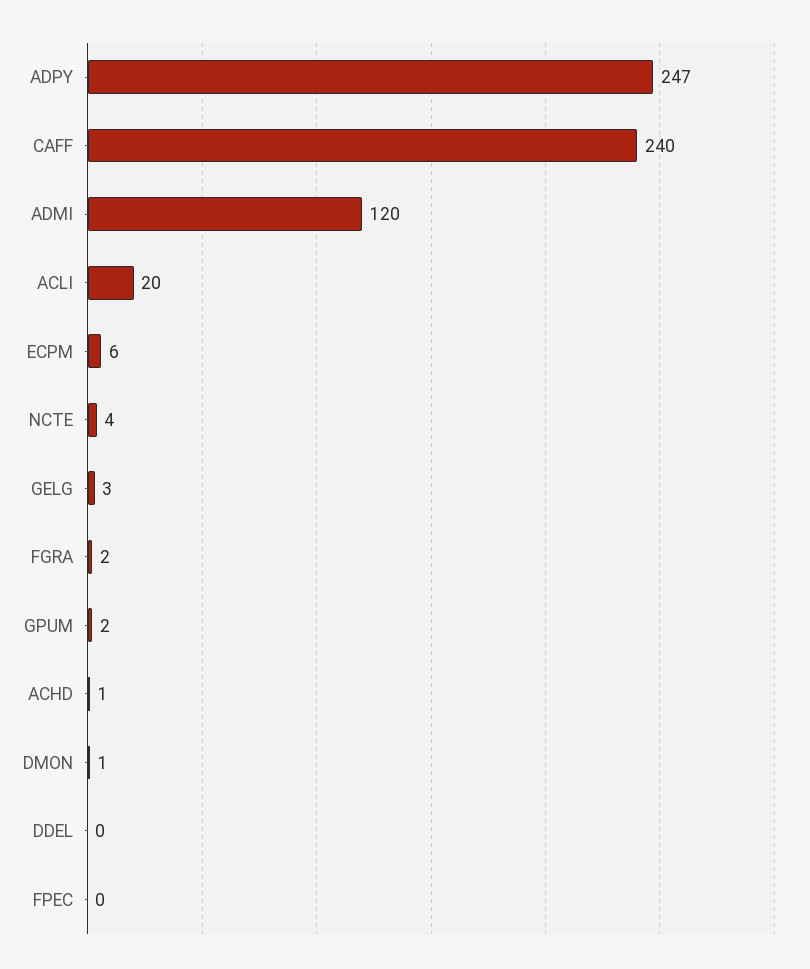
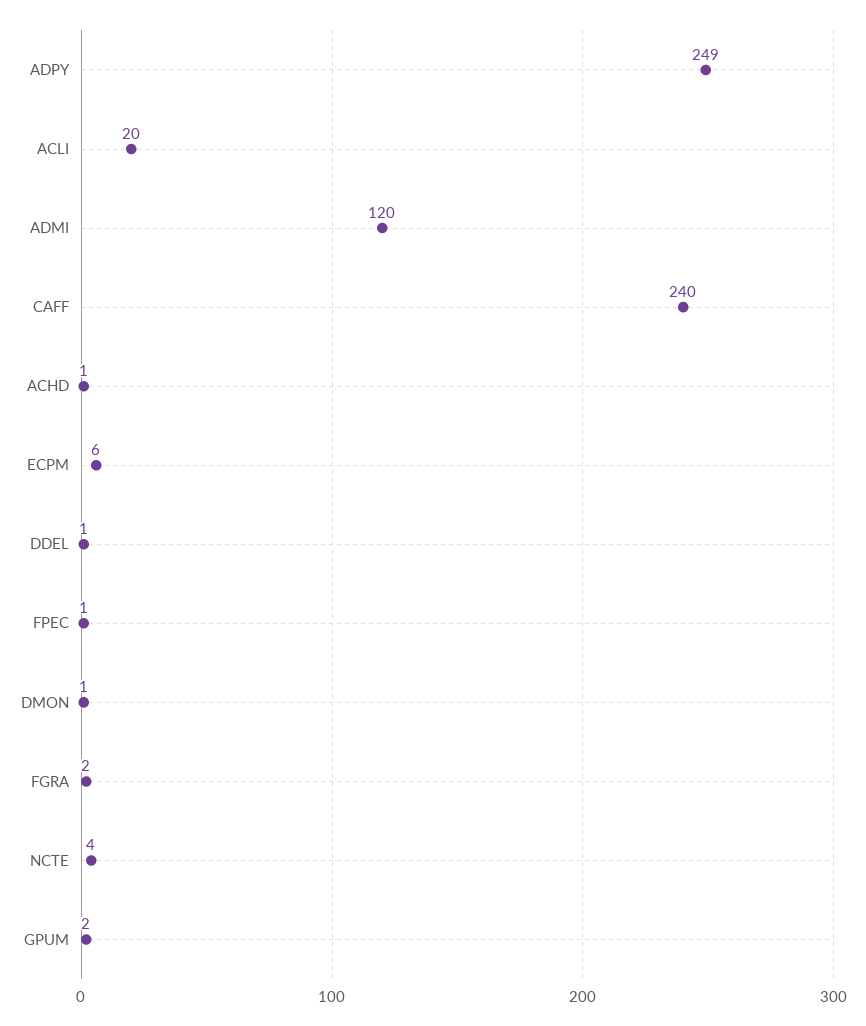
ADPY: 247 -> 249
GELG: 3 -> none
DDEL: 0 -> 1
FPEC: 0 -> 1

